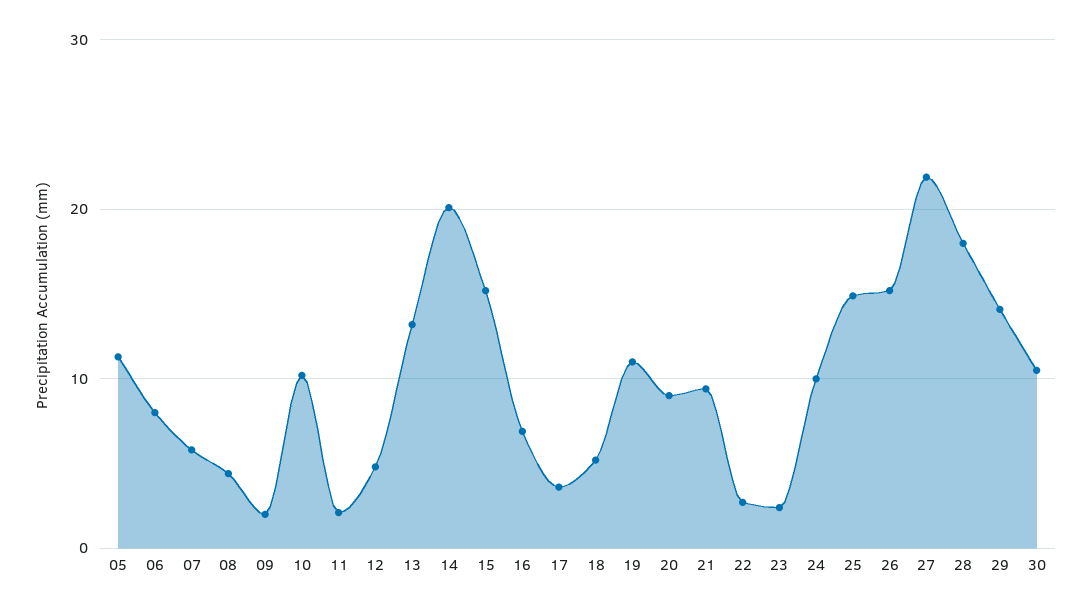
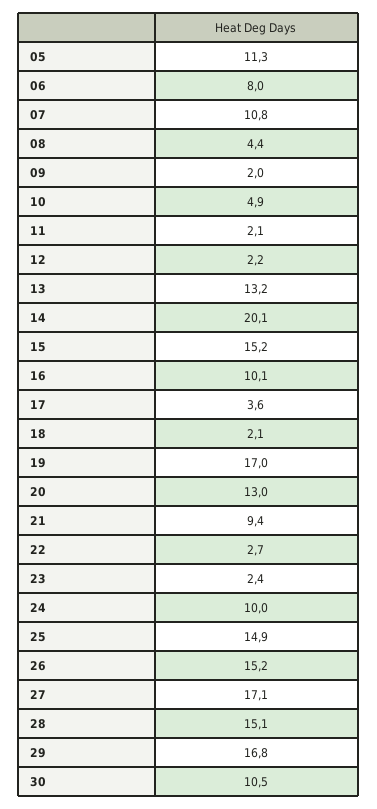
07: 6 -> 10.8
10: 10 -> 4.9
12: 5 -> 2.2
16: 7 -> 10.1
18: 5 -> 2.1
19: 11 -> 17
20: 9 -> 13
27: 22 -> 17.1
28: 18 -> 15.1
29: 14 -> 16.8

